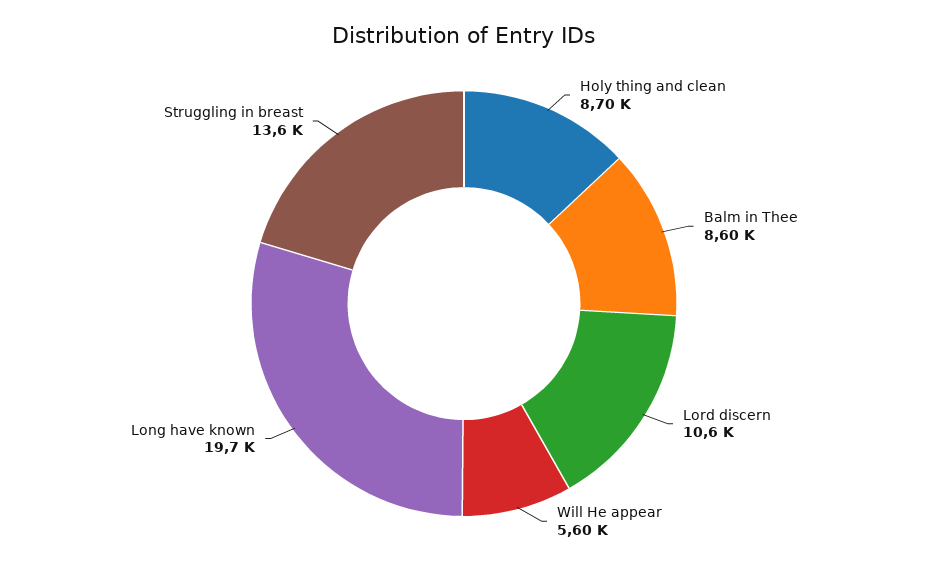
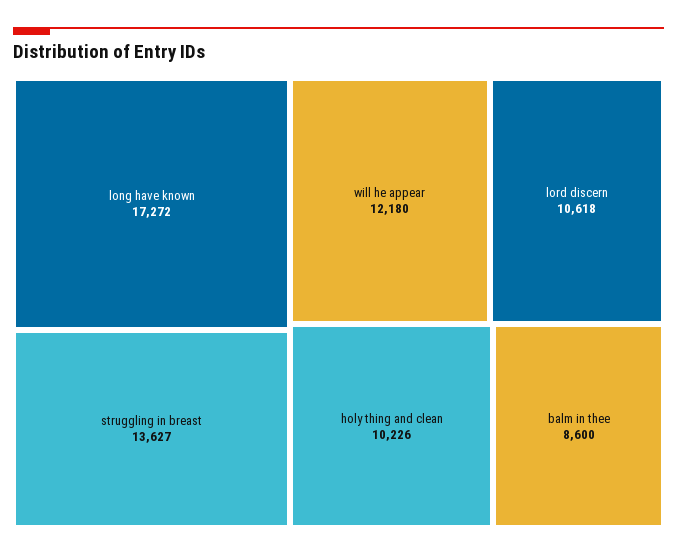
Holy thing and clean: 8700 -> 10226
Will He appear: 5600 -> 12180
Long have known: 19700 -> 17272

